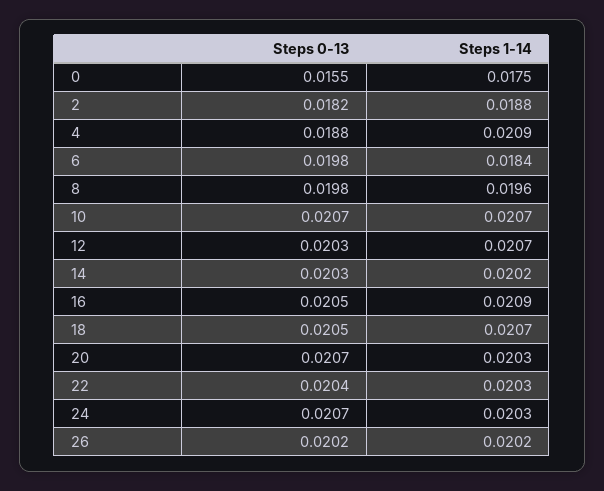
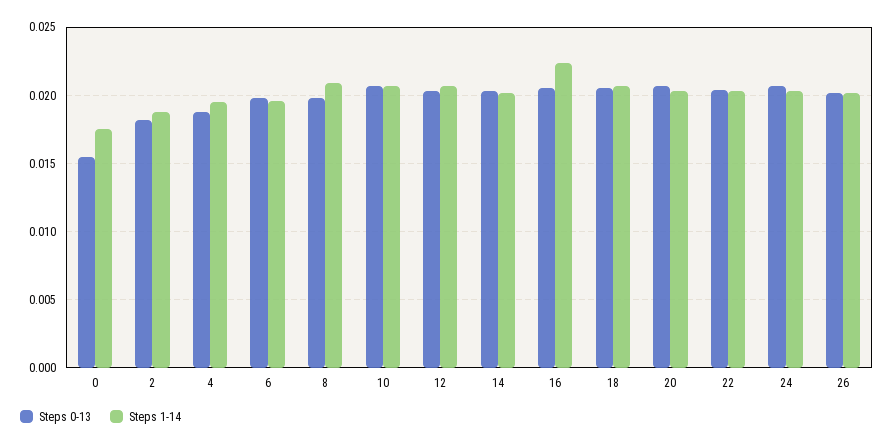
Steps 1-14, 4: 0.0209 -> 0.0195
Steps 1-14, 6: 0.0184 -> 0.0195
Steps 1-14, 8: 0.0196 -> 0.021
Steps 1-14, 16: 0.0209 -> 0.0225

